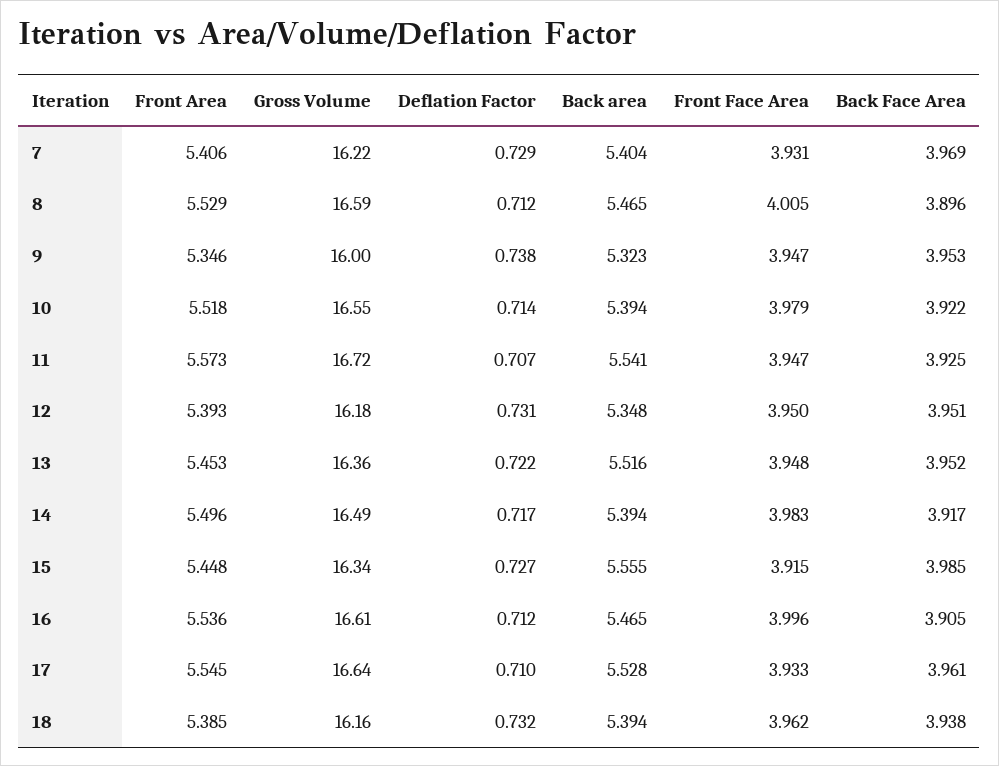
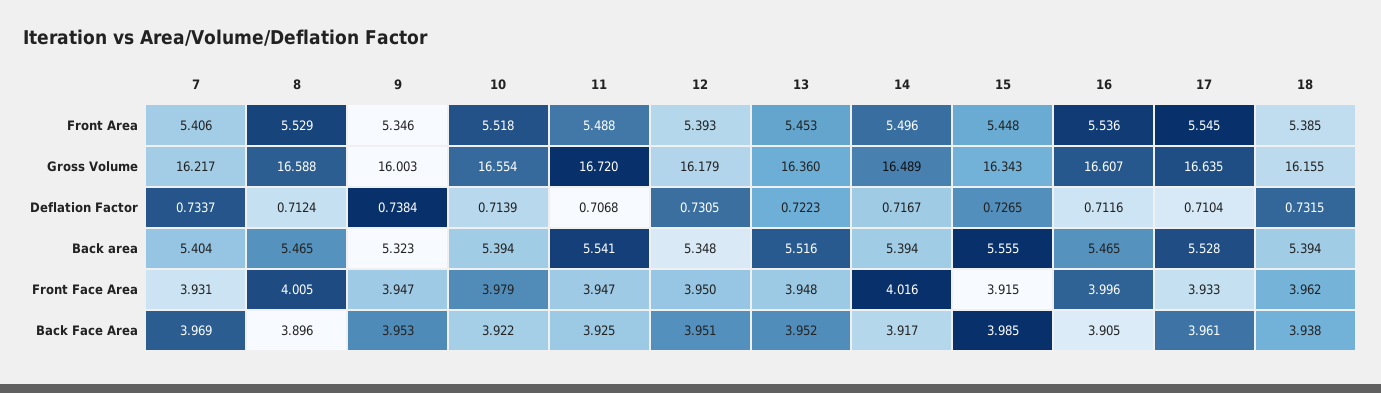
Deflation Factor, 7: 0.729 -> 0.7337
Front Area, 11: 5.573 -> 5.488
Front Face Area, 14: 3.983 -> 4.016

